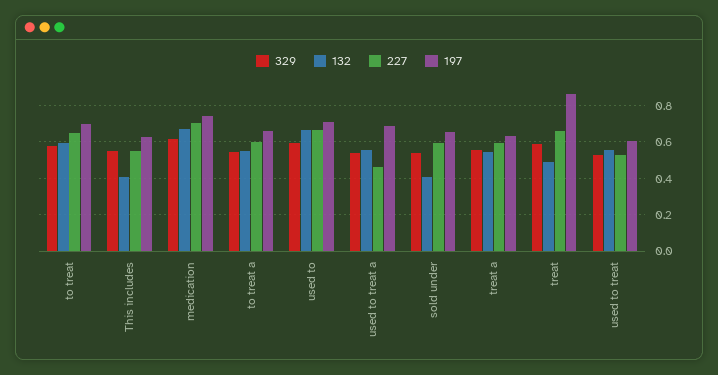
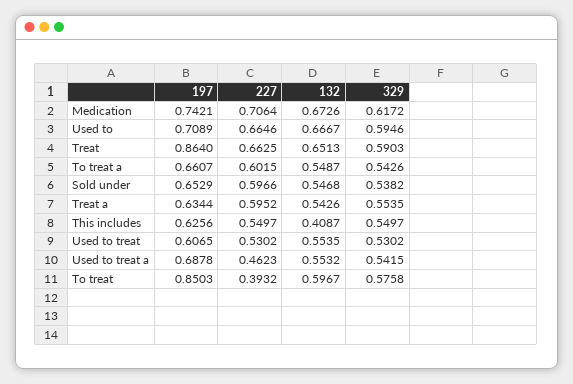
227, to treat: 0.65 -> 0.3932
197, to treat: 0.7 -> 0.8503
132, sold under: 0.4 -> 0.5468
132, treat: 0.5 -> 0.6513

